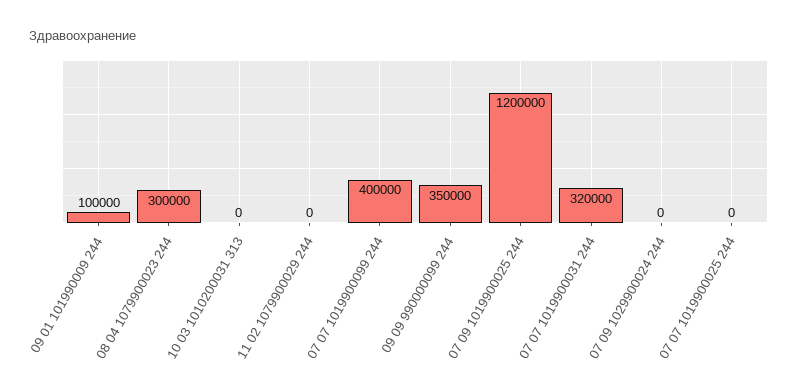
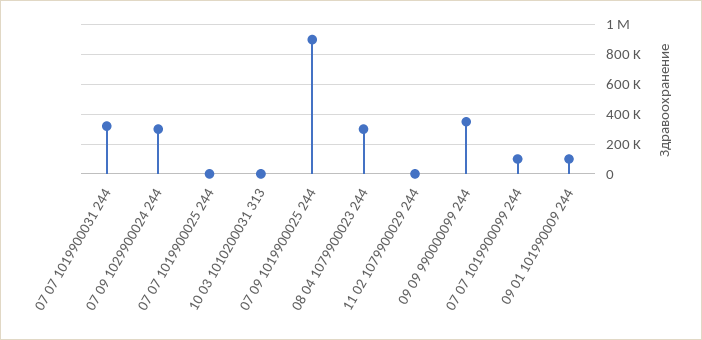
07 07 1019900099 244: 400000 -> 100000
07 09 1019900025 244: 1200000 -> 900000
07 09 1029900024 244: 0 -> 300000

